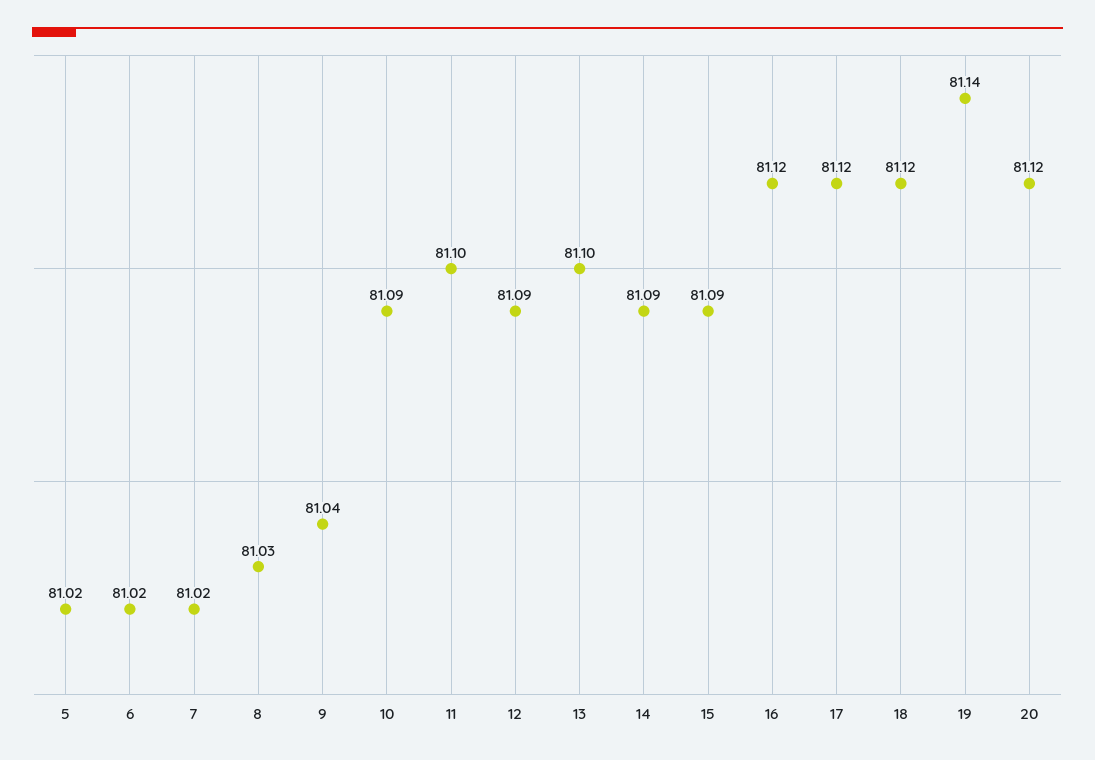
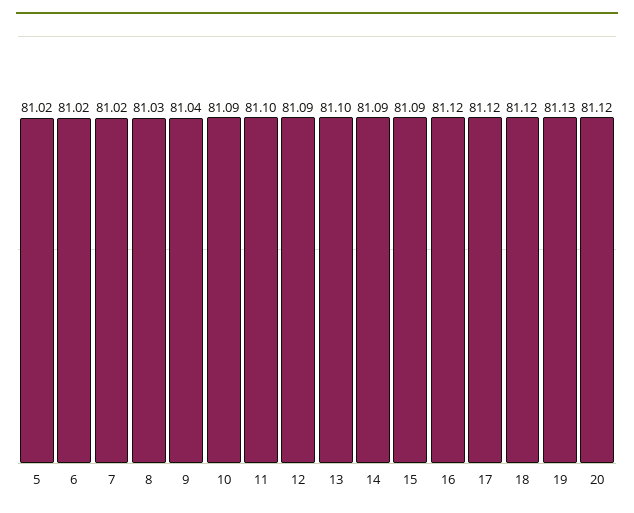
19: 81.14 -> 81.13

